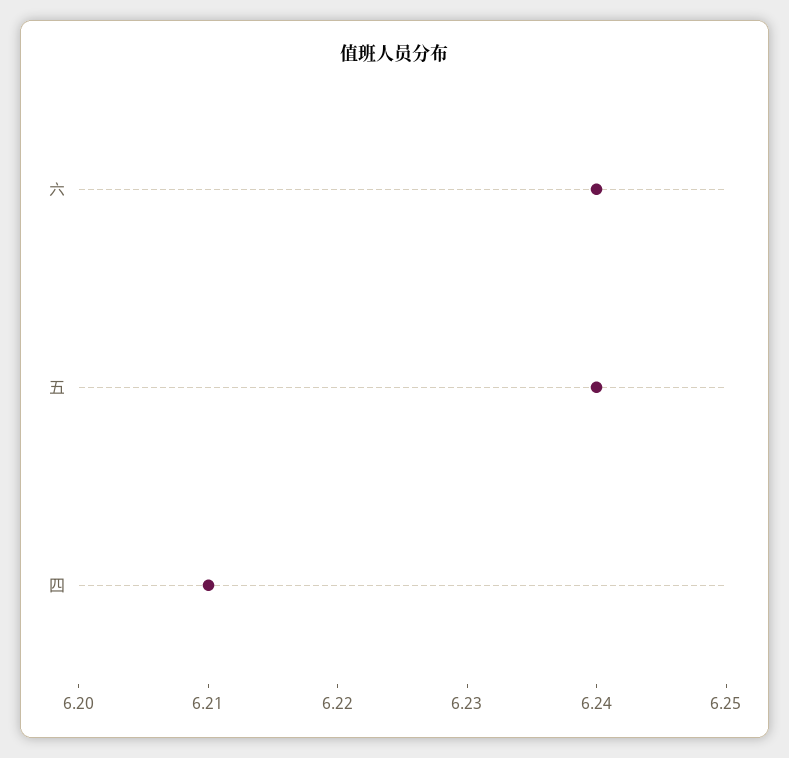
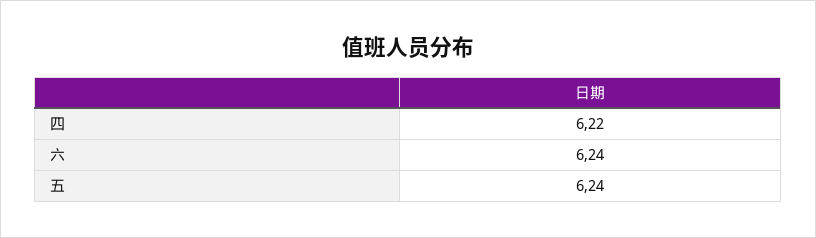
四: 6.21 -> 6.22

